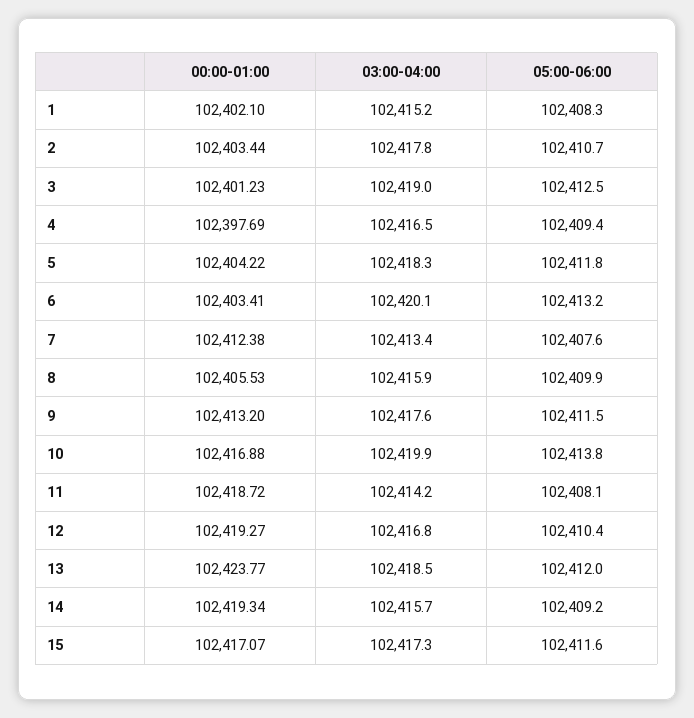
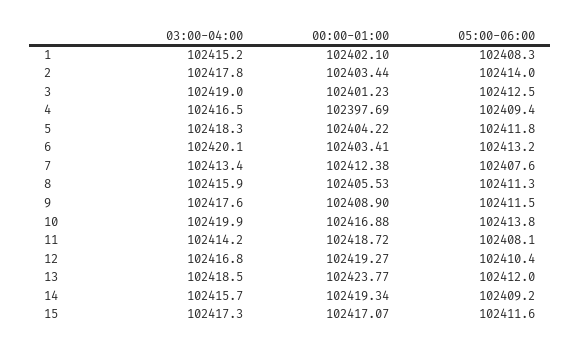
05:00-06:00, 2: 102410.7 -> 102414
05:00-06:00, 8: 102409.9 -> 102411.3
00:00-01:00, 9: 102413.2 -> 102408.9

